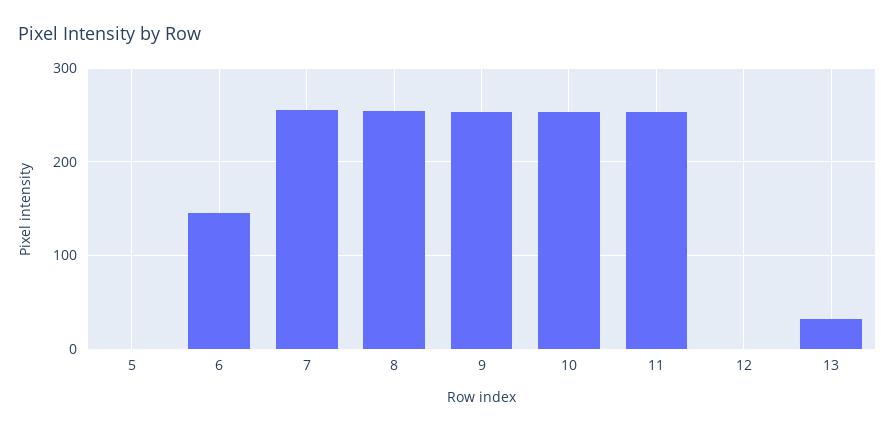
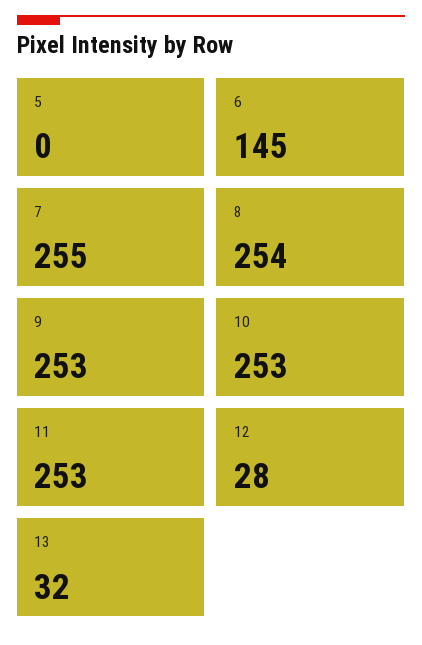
12: 0 -> 28

